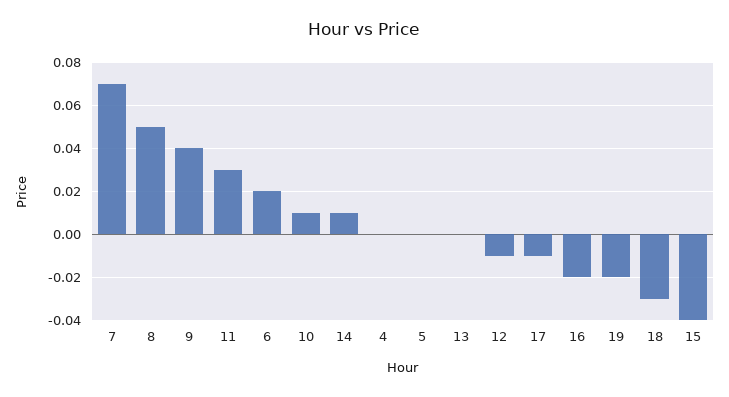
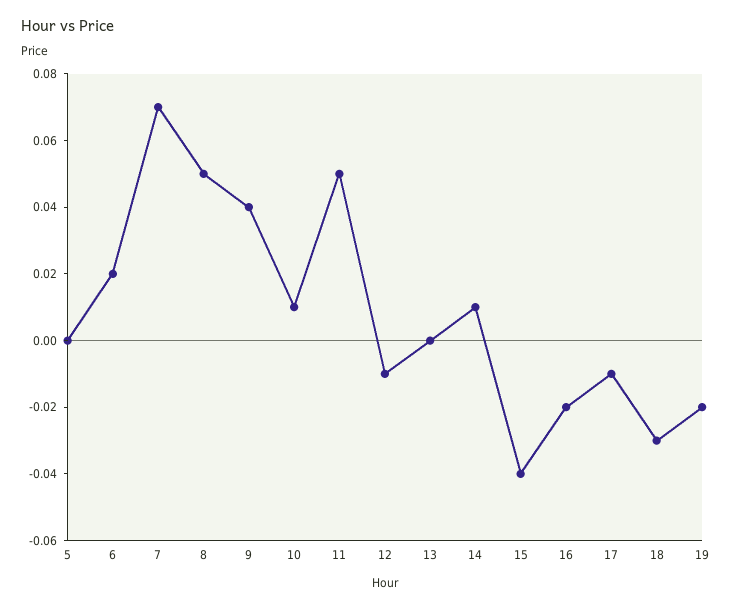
11: 0.03 -> 0.05
4: 0 -> none

